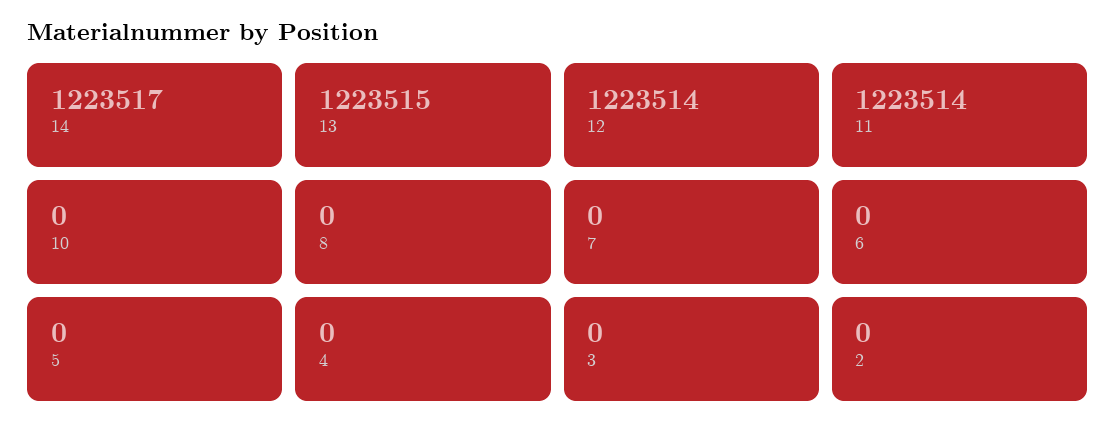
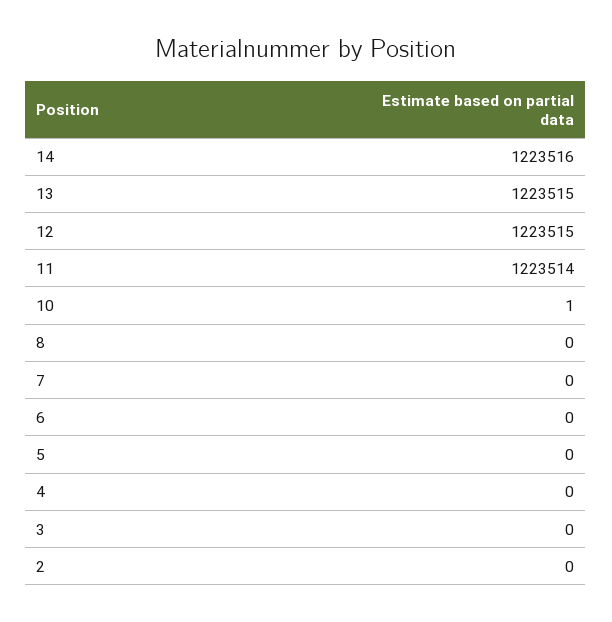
14: 1223517 -> 1223516
12: 1223514 -> 1223515
10: 0 -> 1

